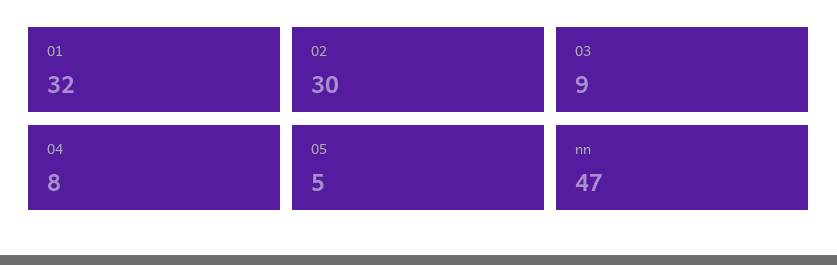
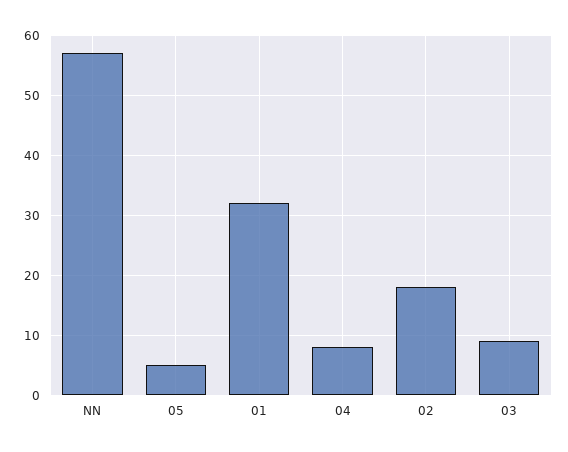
02: 30 -> 18
nn: 47 -> 57

